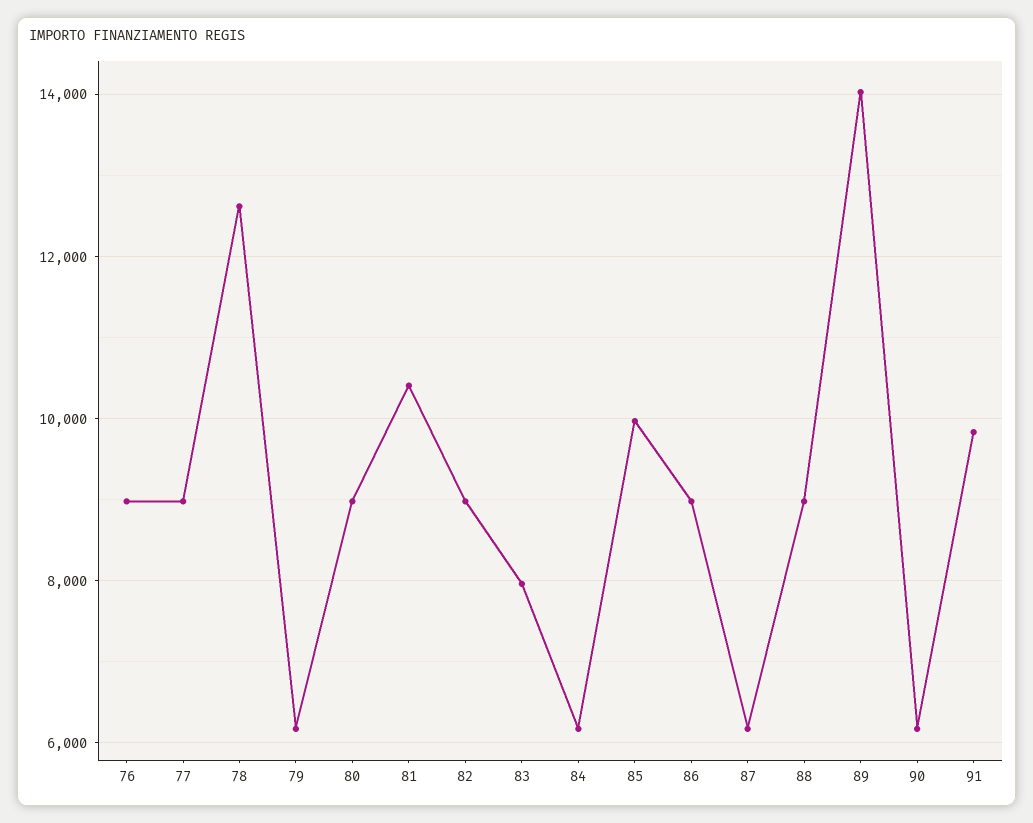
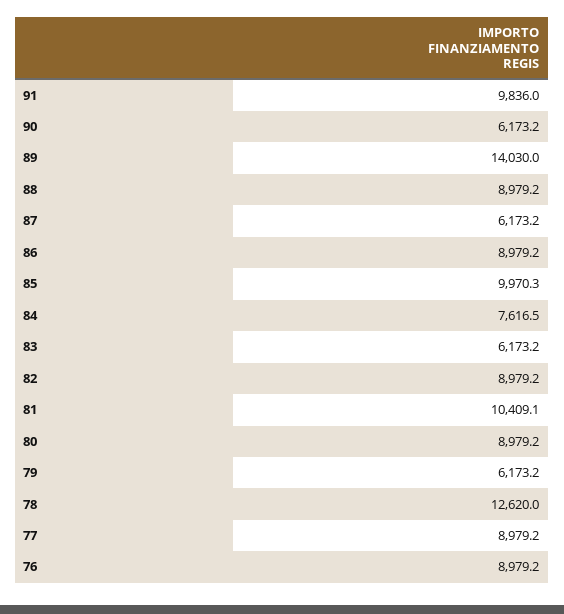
83: 8000 -> 6173.2
84: 6200 -> 7616.5

